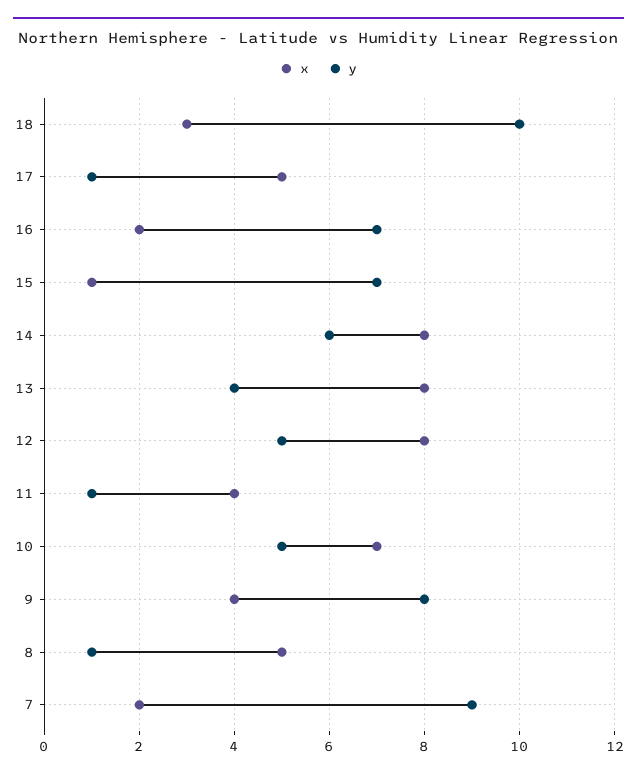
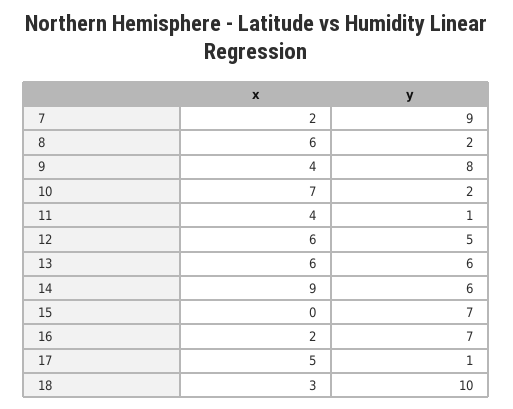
x, 15: 1 -> 0
x, 14: 8 -> 9
x, 13: 8 -> 6
y, 13: 4 -> 6
x, 12: 8 -> 6
y, 10: 5 -> 2
x, 8: 5 -> 6
y, 8: 1 -> 2

